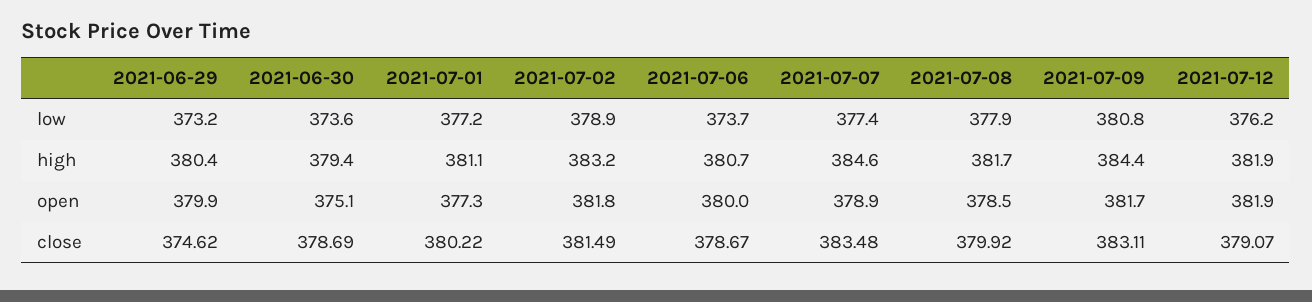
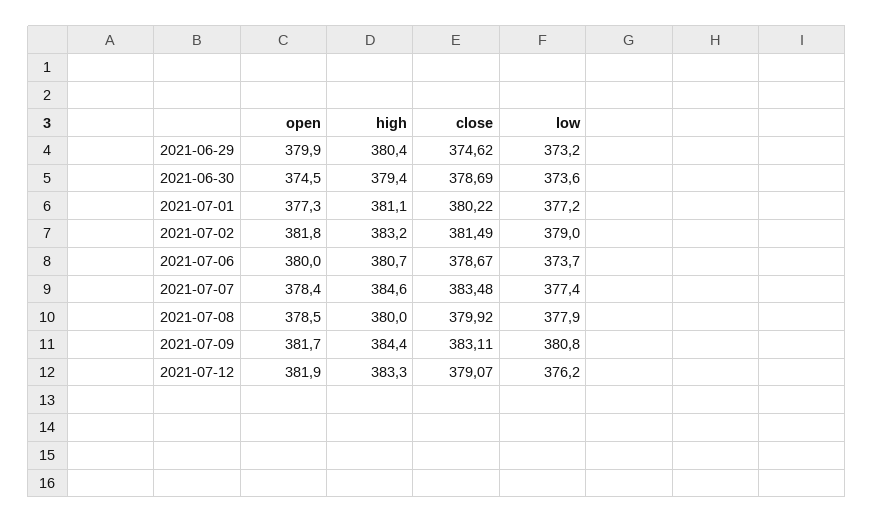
2021-07-02, low: 378.9 -> 379
2021-07-08, high: 381.7 -> 380
2021-07-12, high: 381.9 -> 383.3
2021-06-30, open: 375.1 -> 374.5
2021-07-07, open: 378.9 -> 378.4

